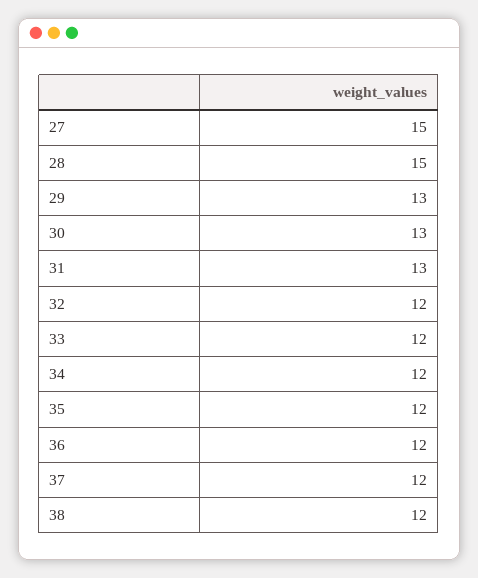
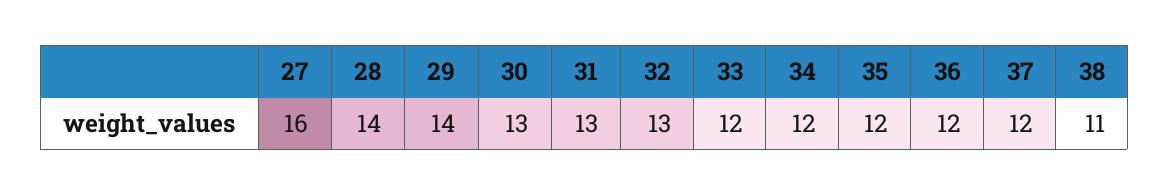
27: 15 -> 16
28: 15 -> 14
29: 13 -> 14
32: 12 -> 13
38: 12 -> 11

